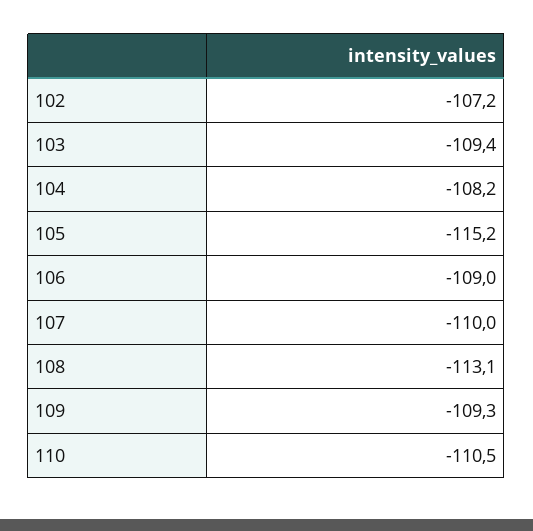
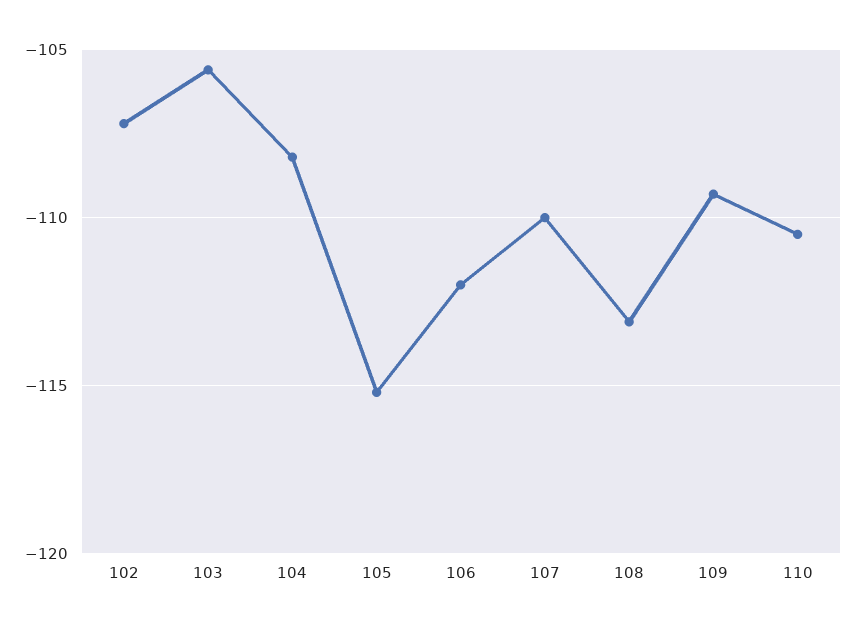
103: -109.4 -> -105.5
106: -109 -> -112

